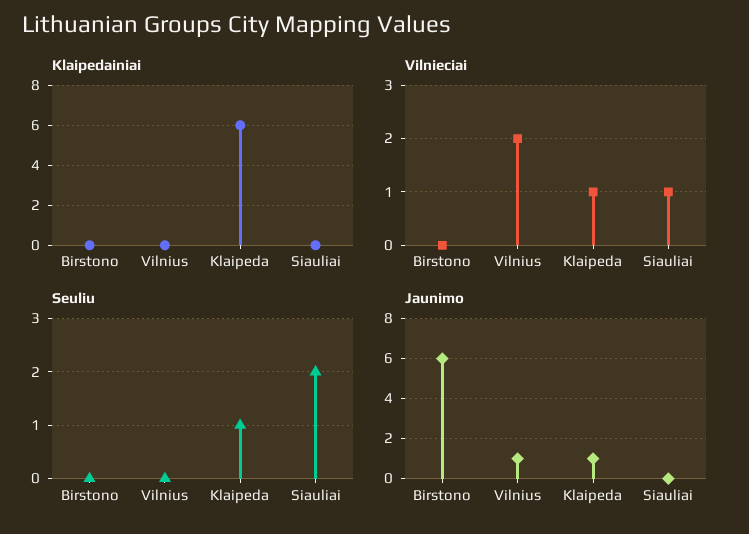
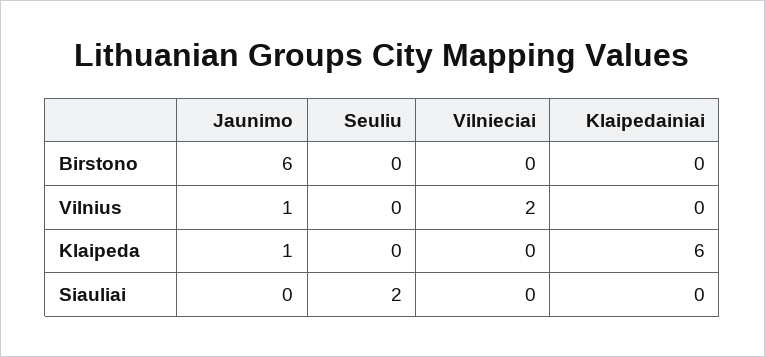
Vilnieciai, Klaipeda: 1 -> 0
Vilnieciai, Siauliai: 1 -> 0
Seuliu, Klaipeda: 1 -> 0

